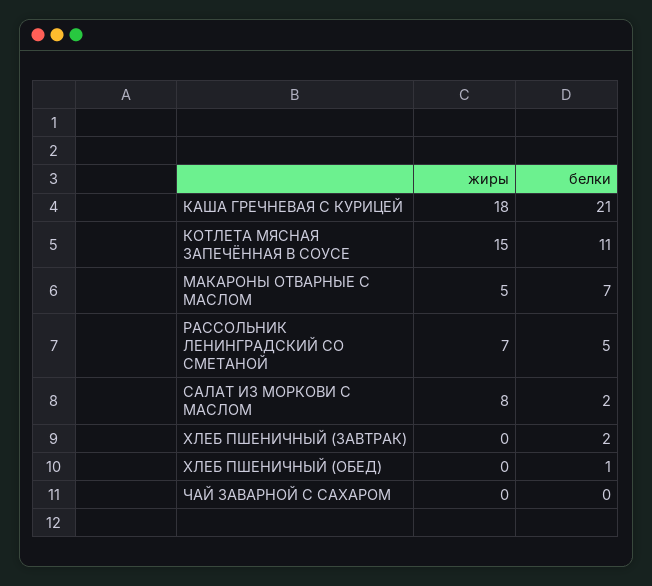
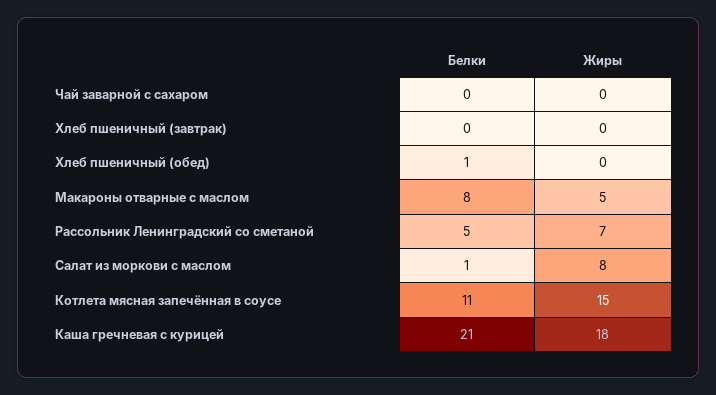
белки, МАКАРОНЫ ОТВАРНЫЕ С МАСЛОМ: 7 -> 8
белки, САЛАТ ИЗ МОРКОВИ С МАСЛОМ: 2 -> 1
белки, ХЛЕБ ПШЕНИЧНЫЙ (ЗАВТРАК): 2 -> 0

